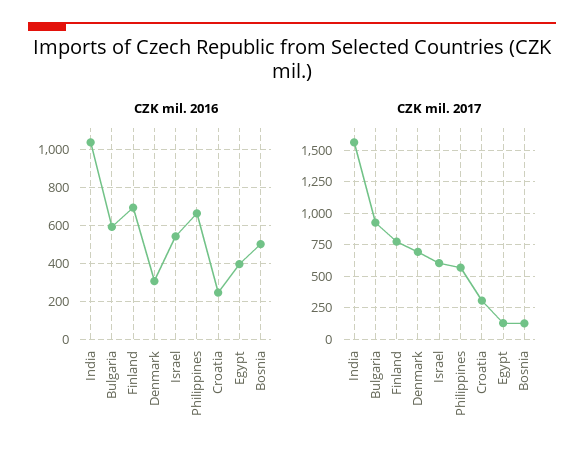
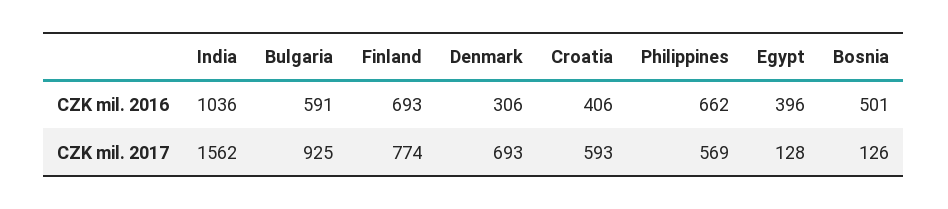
CZK mil. 2016, Israel: 550 -> none
CZK mil. 2016, Croatia: 250 -> 406
CZK mil. 2017, Israel: 600 -> none
CZK mil. 2017, Croatia: 300 -> 593

